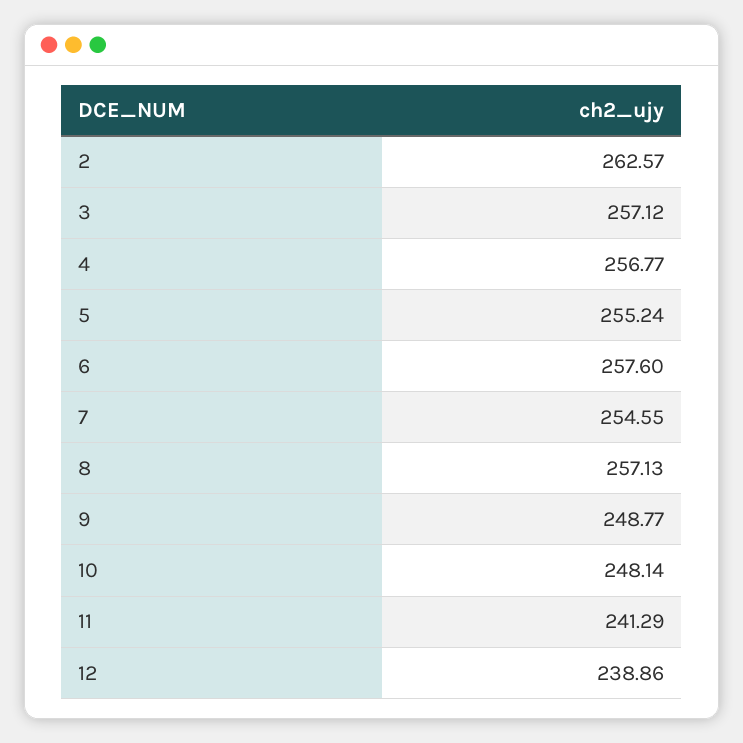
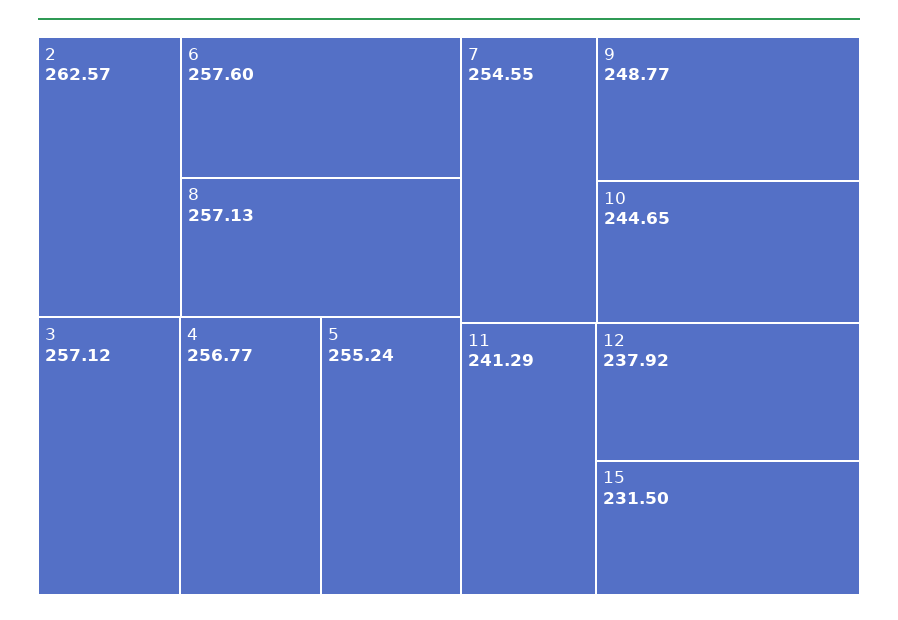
10: 248.14 -> 244.65
12: 238.86 -> 237.92
15: none -> 231.5

